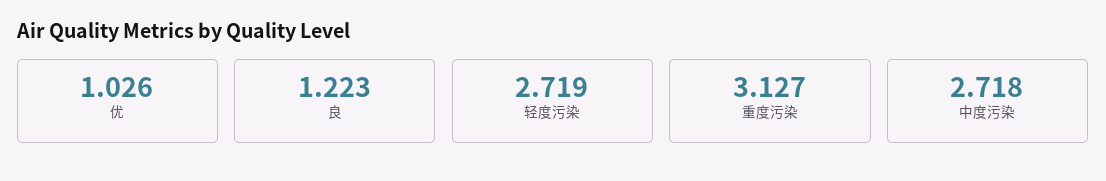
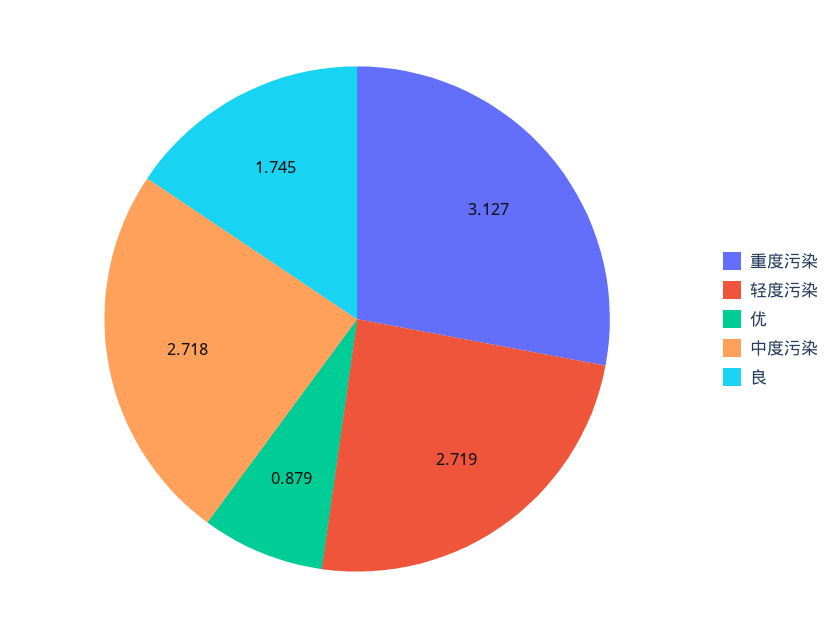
优: 1.026 -> 0.879
良: 1.223 -> 1.745

